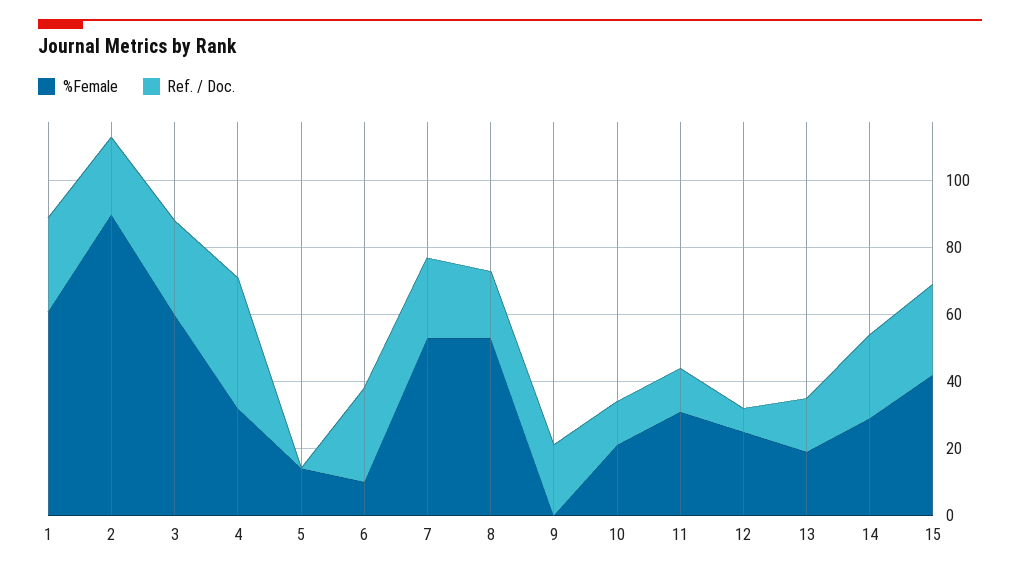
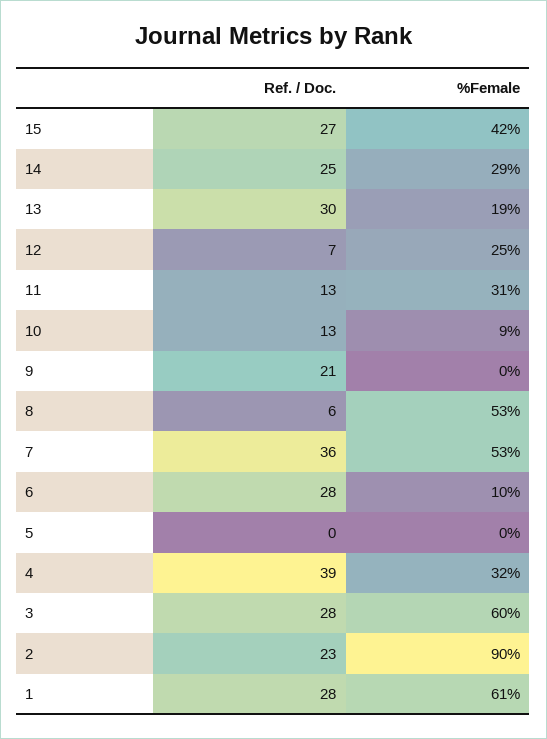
%Female, 5: 15 -> 0
Ref. / Doc., 7: 25 -> 36
Ref. / Doc., 8: 20 -> 6
%Female, 10: 20 -> 9
Ref. / Doc., 13: 15 -> 30

